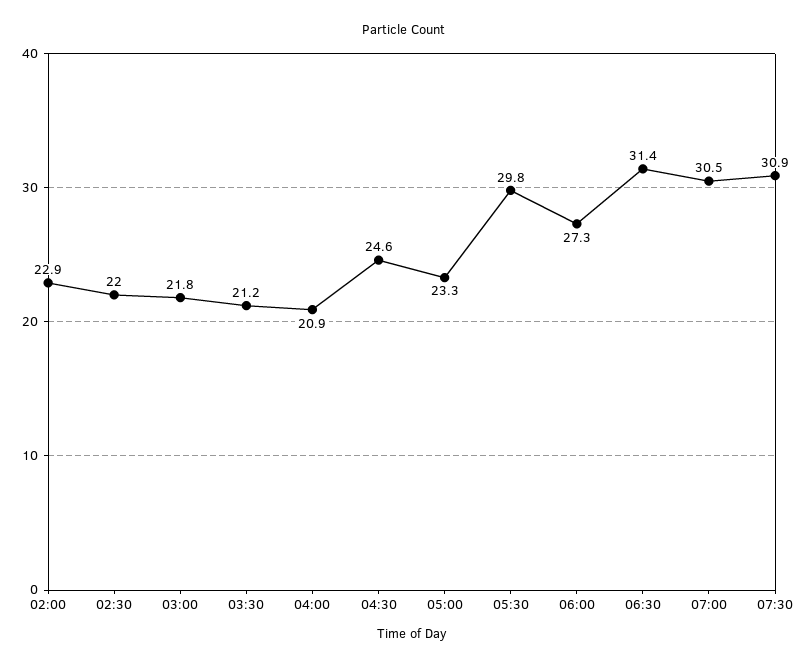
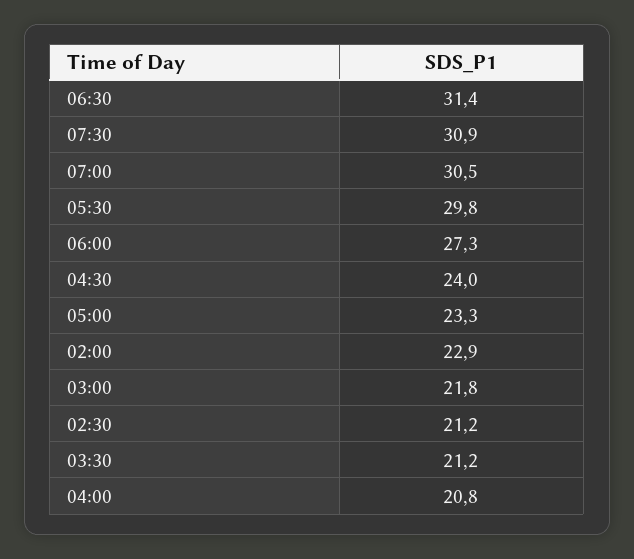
02:30: 22 -> 21.2
04:00: 20.9 -> 20.8
04:30: 24.6 -> 24

